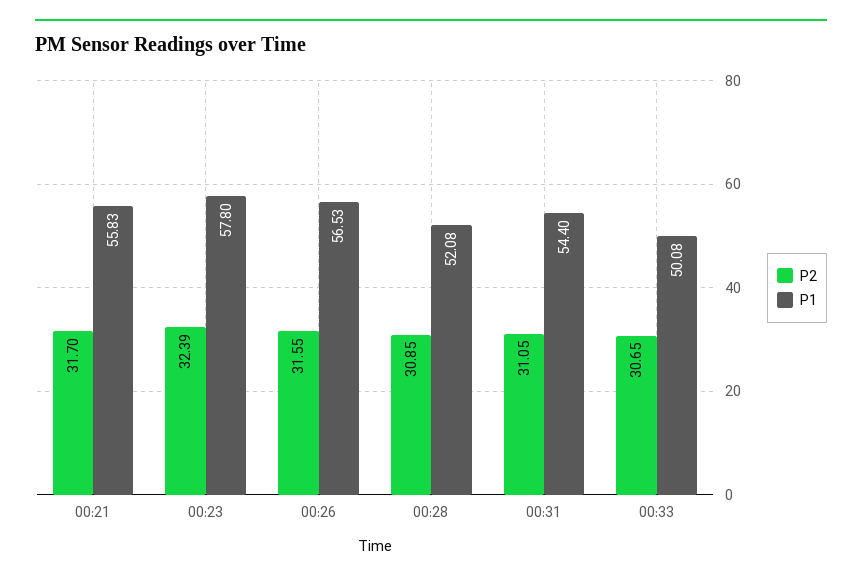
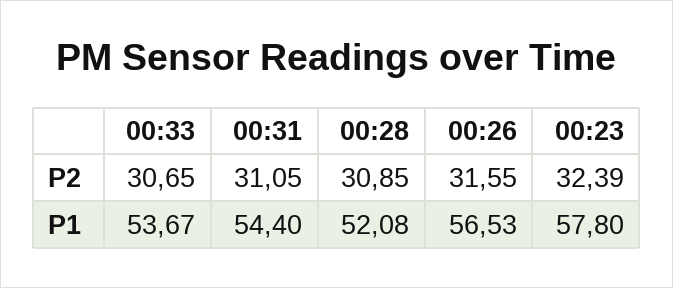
P2, 00:21: 31.7 -> none
P1, 00:21: 55.83 -> none
P1, 00:33: 50.08 -> 53.67

